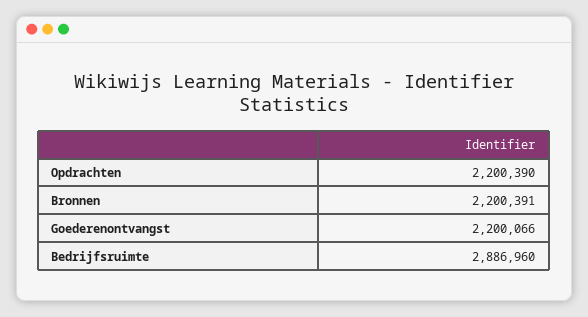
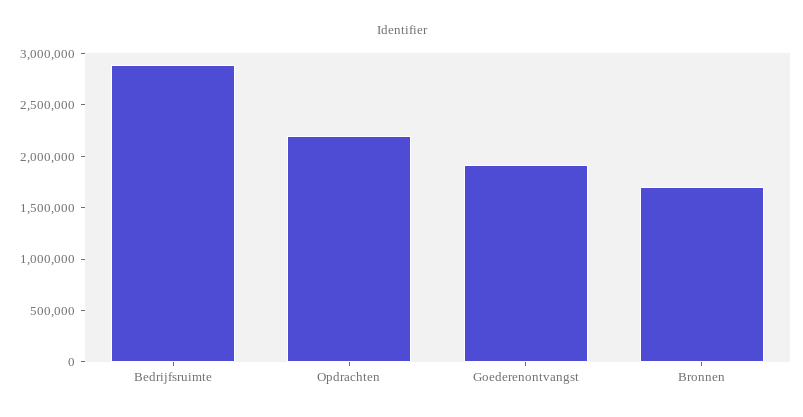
Bronnen: 2200391 -> 1700000
Goederenontvangst: 2200066 -> 1900000

